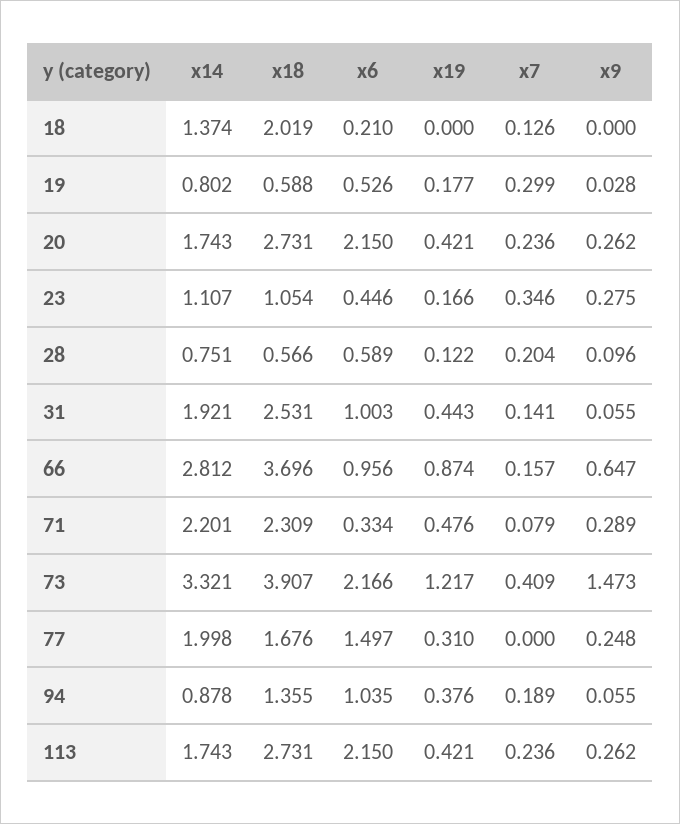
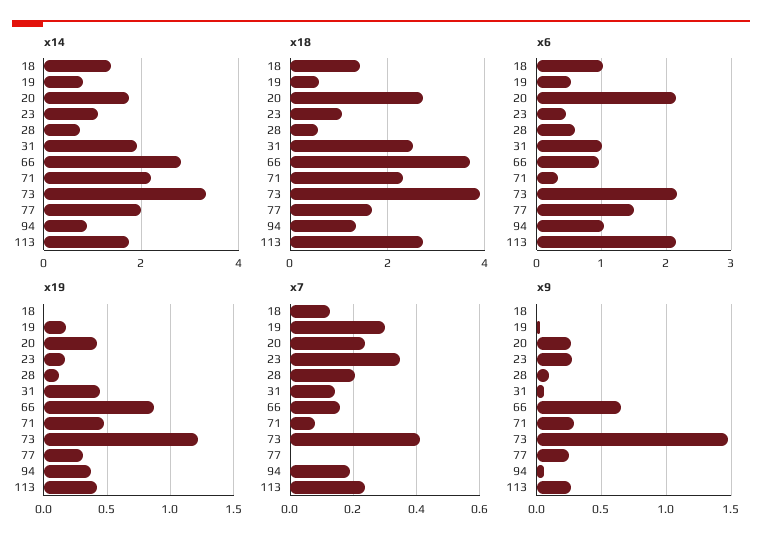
x18, 18: 2.019 -> 1.4
x6, 18: 0.21 -> 1

